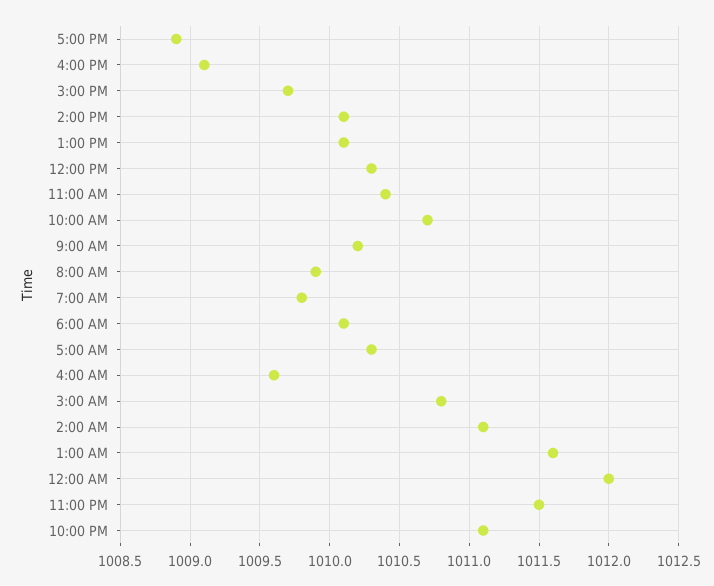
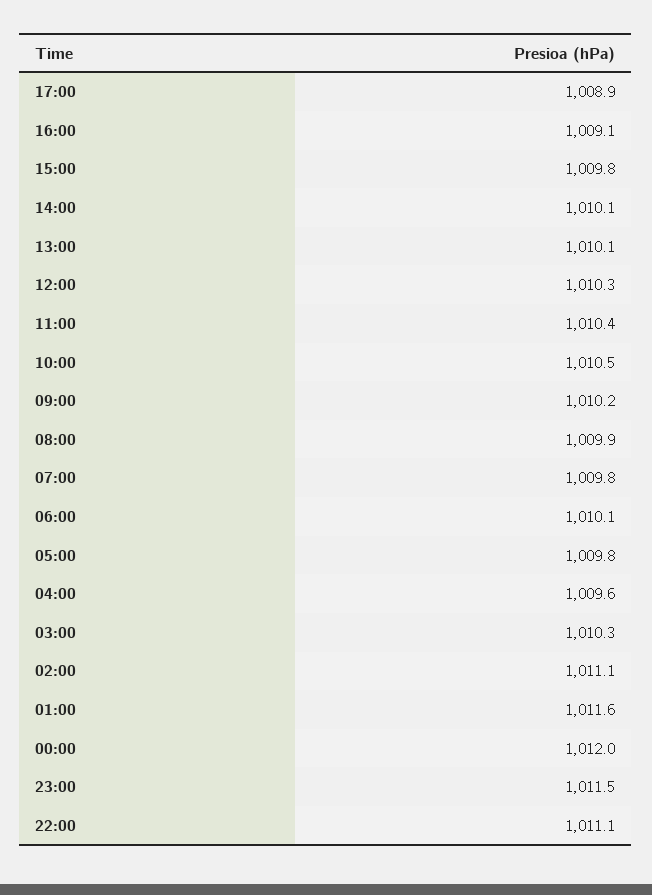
3:00 PM: 1009.7 -> 1009.8
10:00 AM: 1010.7 -> 1010.5
5:00 AM: 1010.3 -> 1009.8
3:00 AM: 1010.8 -> 1010.3

